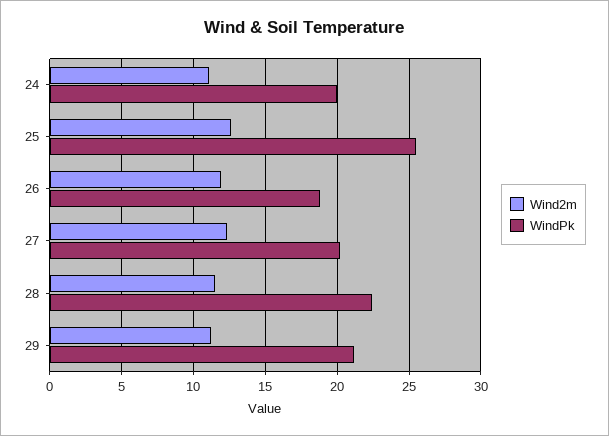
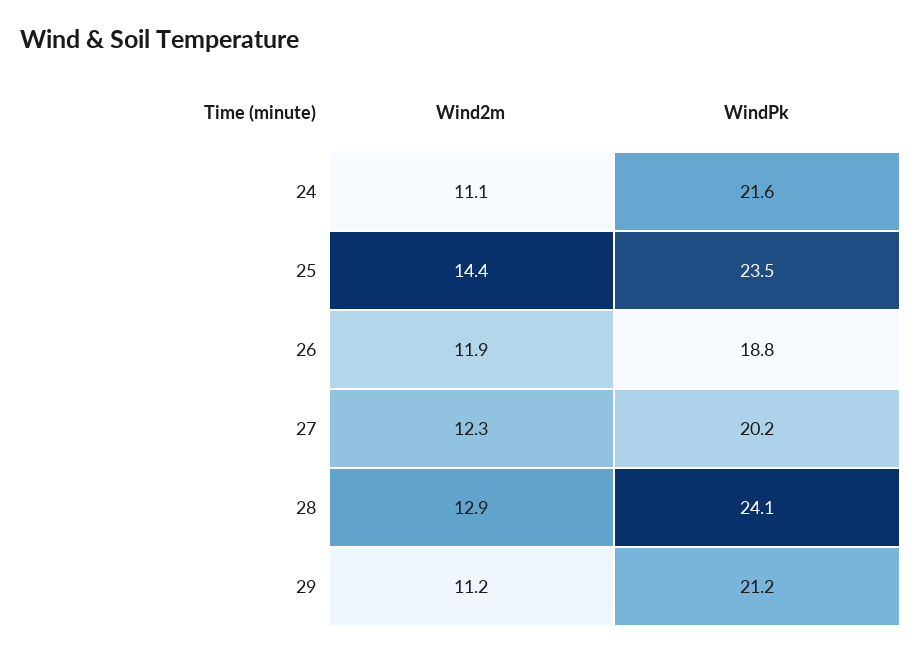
WindPk, 24: 20 -> 21.6
Wind2m, 25: 12.5 -> 14.4
WindPk, 25: 25.5 -> 23.5
Wind2m, 28: 11.5 -> 12.9
WindPk, 28: 22.5 -> 24.1

